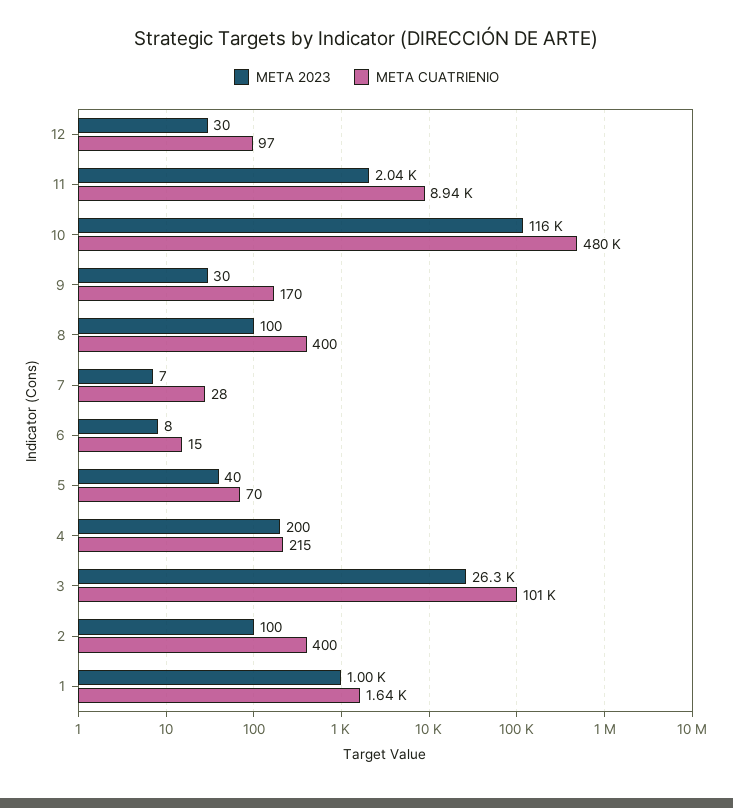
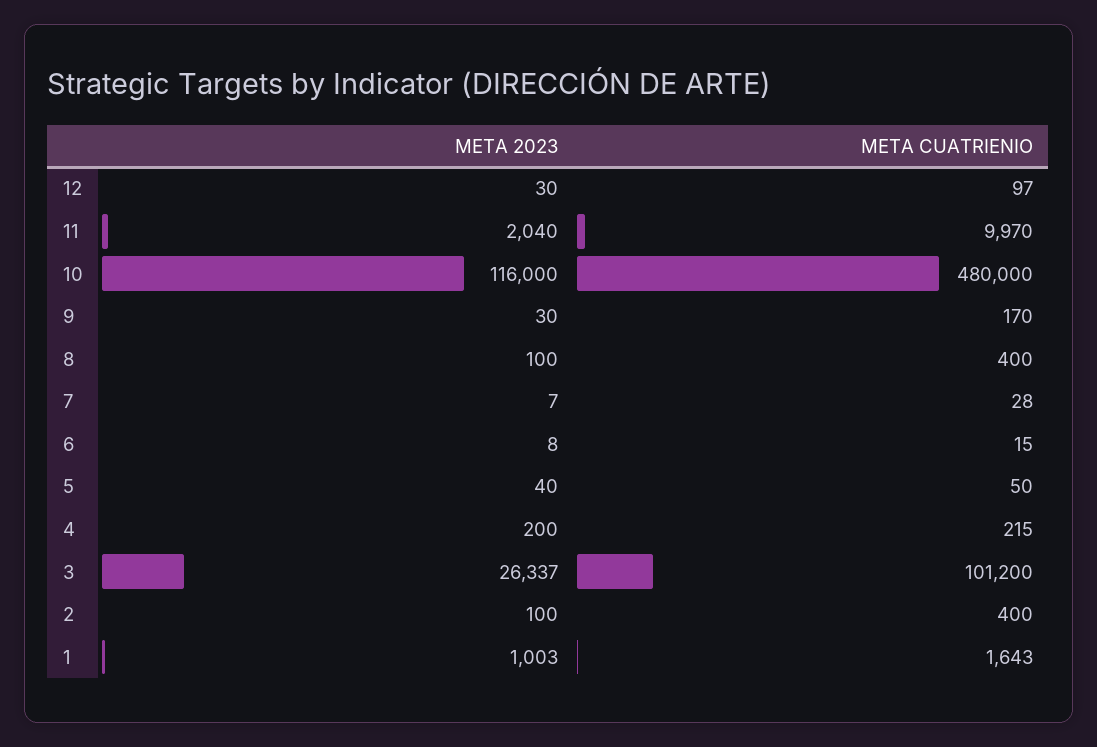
META CUATRIENIO, 11: 8940 -> 9970
META CUATRIENIO, 5: 70 -> 50

